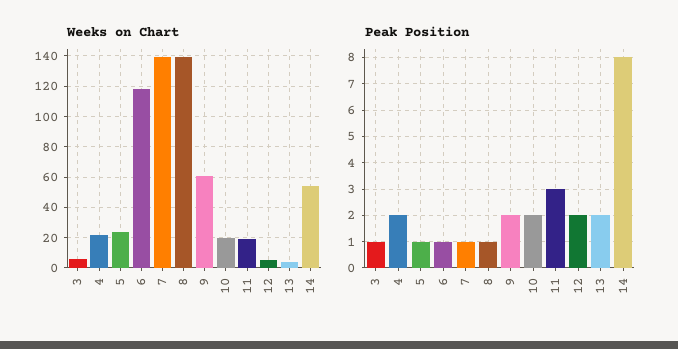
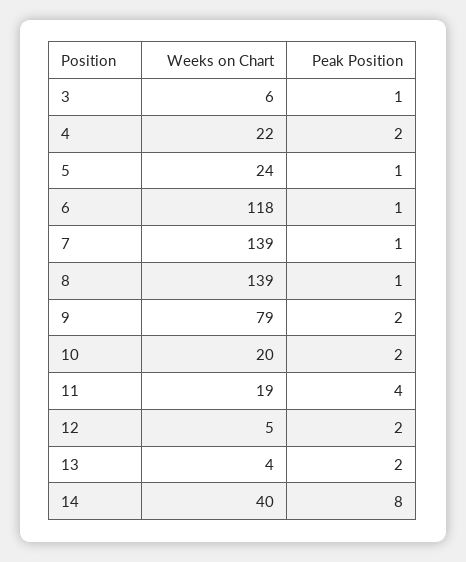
Weeks on Chart, 9: 60 -> 79
Weeks on Chart, 14: 55 -> 40
Peak Position, 11: 3 -> 4

